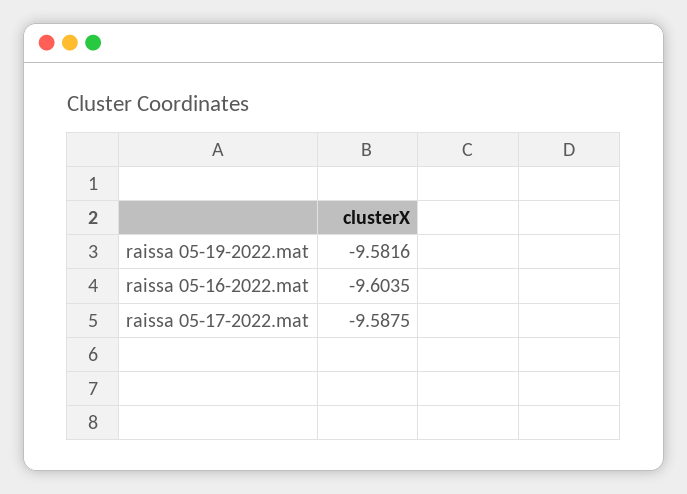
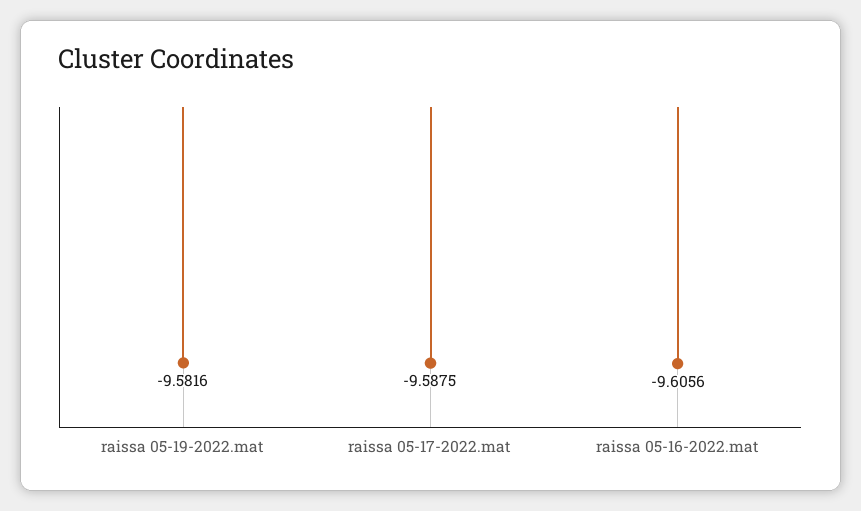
raissa 05-16-2022.mat: -9.6035 -> -9.6056

